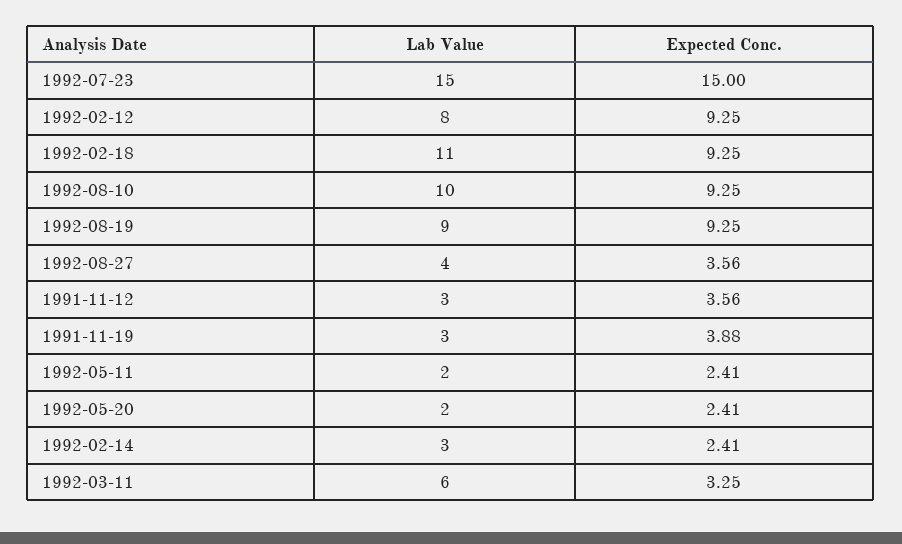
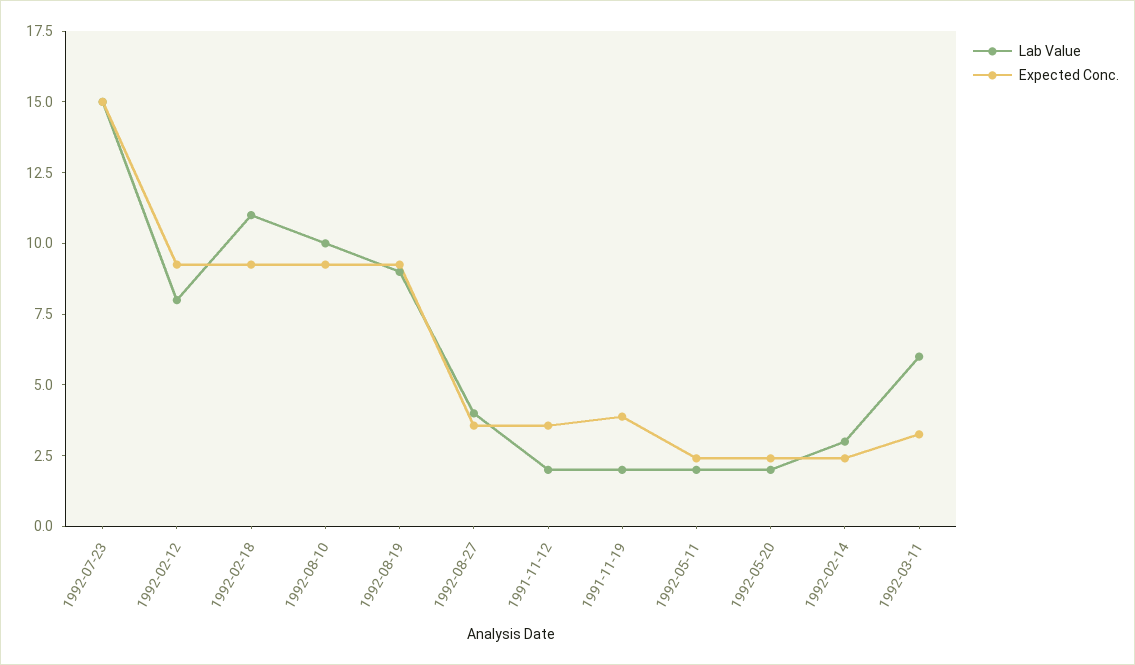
Lab Value, 1991-11-12: 3 -> 2
Lab Value, 1991-11-19: 3 -> 2

